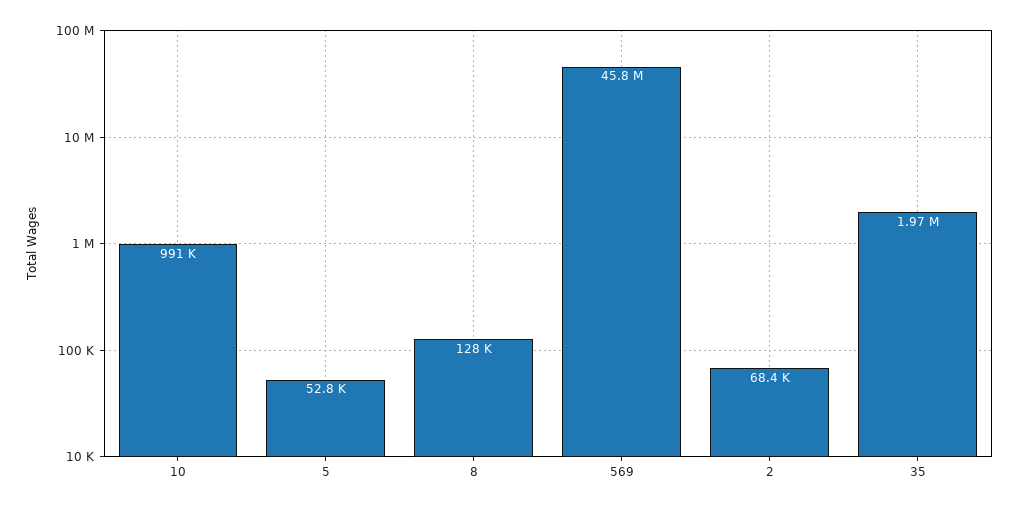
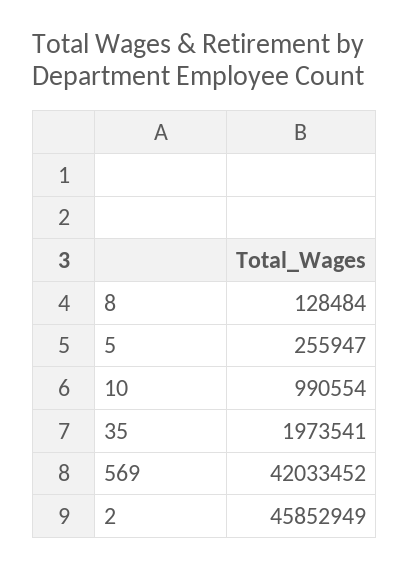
5: 52800 -> 255947
569: 45800000 -> 42033452
2: 68400 -> 45852949

